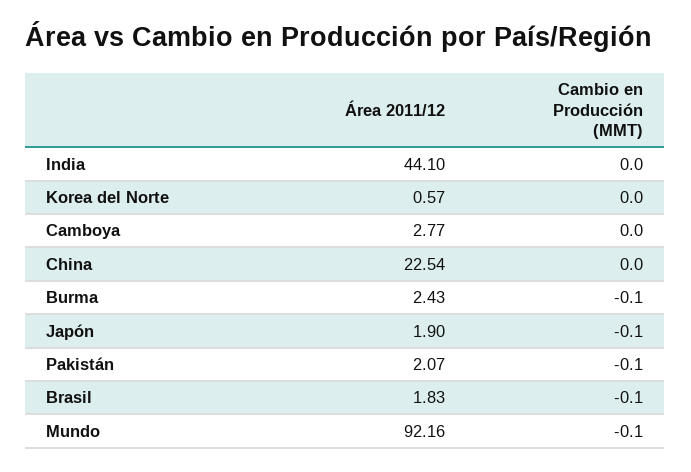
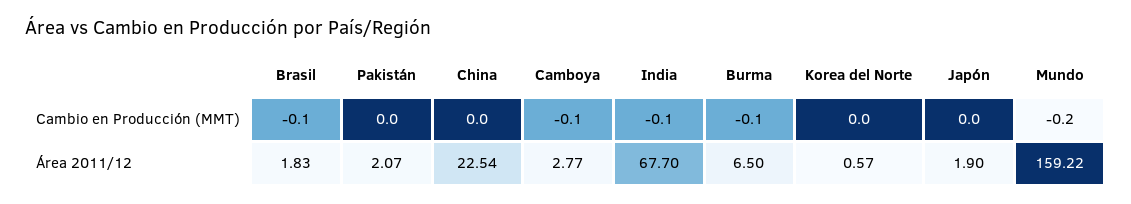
Área 2011/12, India: 44.1 -> 67.7
Cambio en Producción (MMT), India: 0 -> -0.1
Cambio en Producción (MMT), Camboya: 0 -> -0.1
Área 2011/12, Burma: 2.43 -> 6.5
Cambio en Producción (MMT), Japón: -0.1 -> 0
Cambio en Producción (MMT), Pakistán: -0.1 -> 0
Área 2011/12, Mundo: 92.16 -> 159.22
Cambio en Producción (MMT), Mundo: -0.1 -> -0.2

